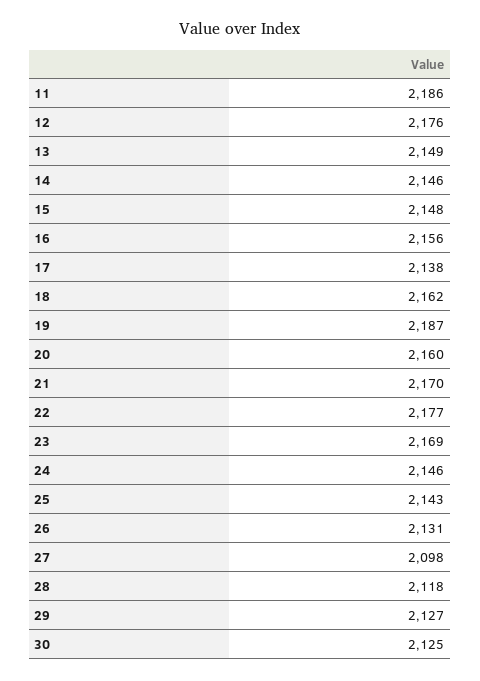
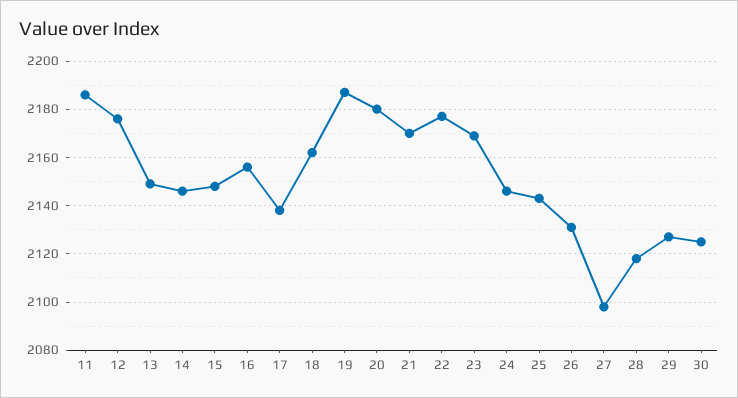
20: 2160 -> 2180

